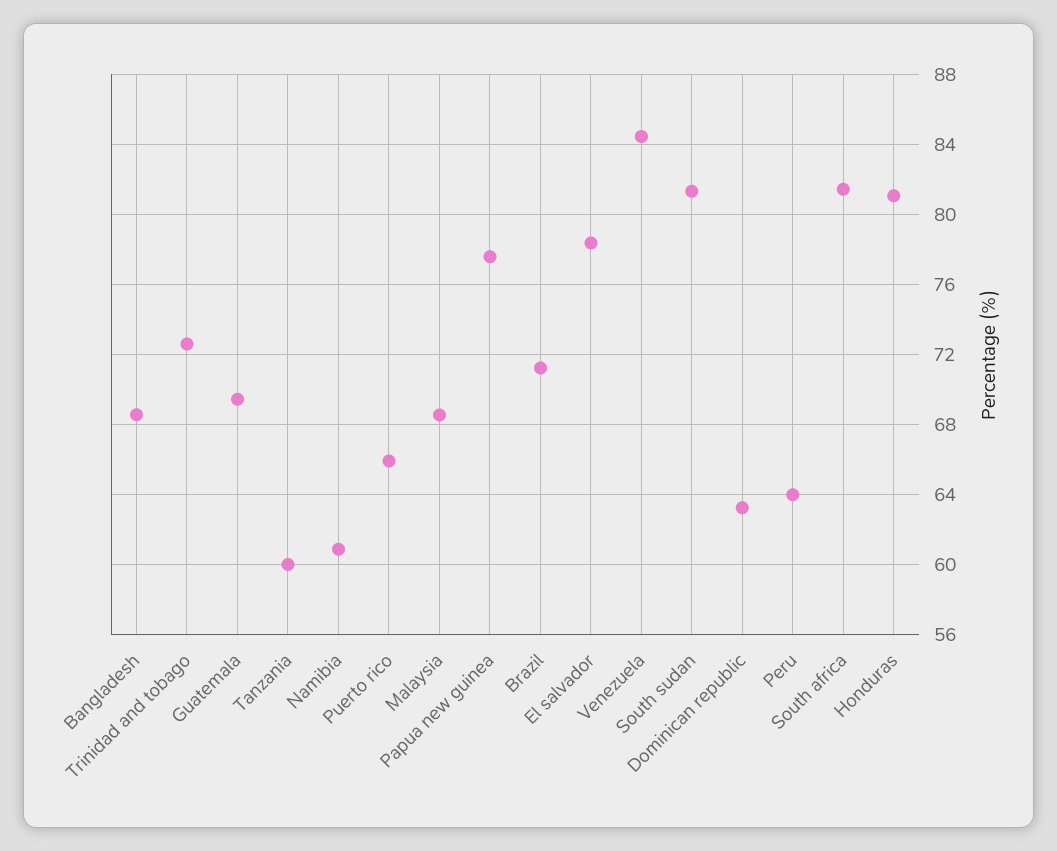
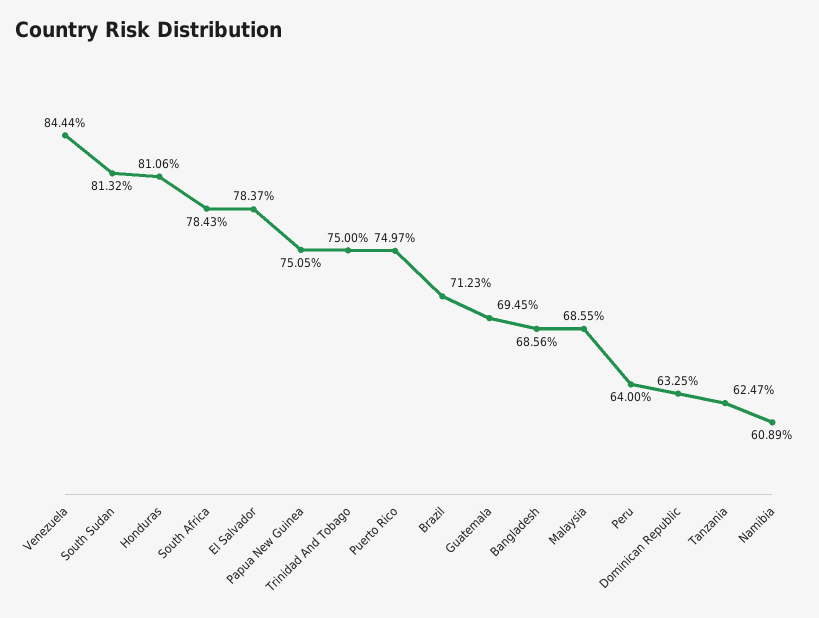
Trinidad and tobago: 72.5 -> 75
Tanzania: 60 -> 62.47
Puerto rico: 66 -> 74.97
Papua new guinea: 77.5 -> 75.05
South africa: 81.5 -> 78.43

